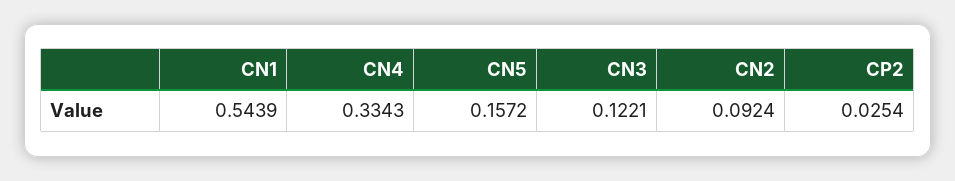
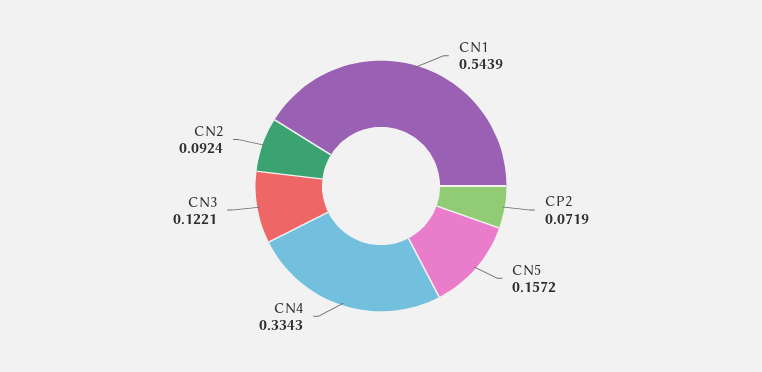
CP2: 0.0254 -> 0.0719

